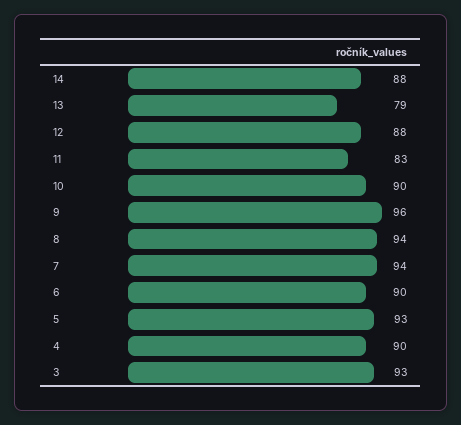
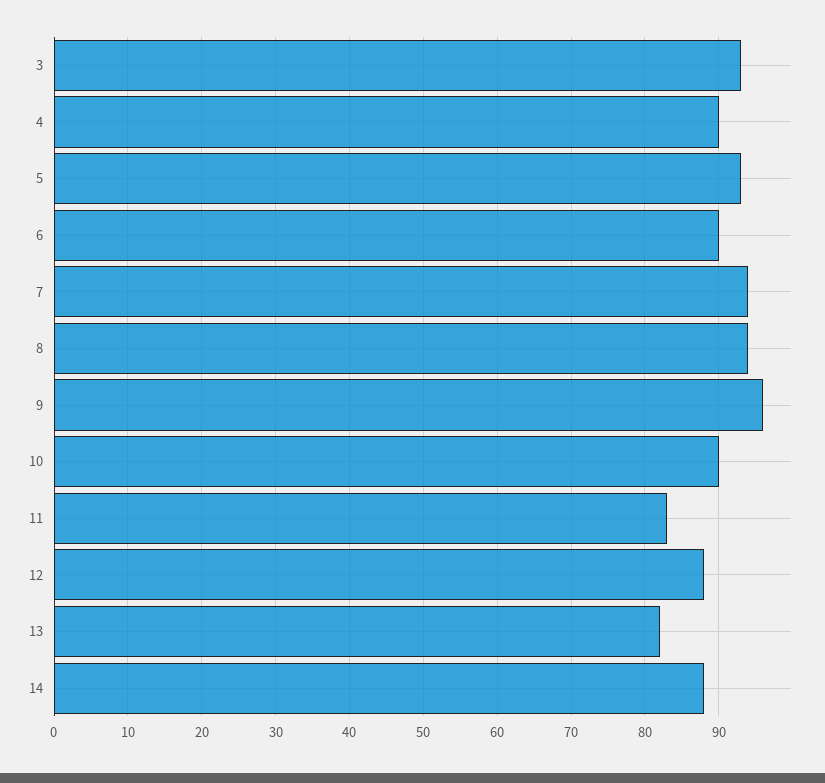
13: 79 -> 82

